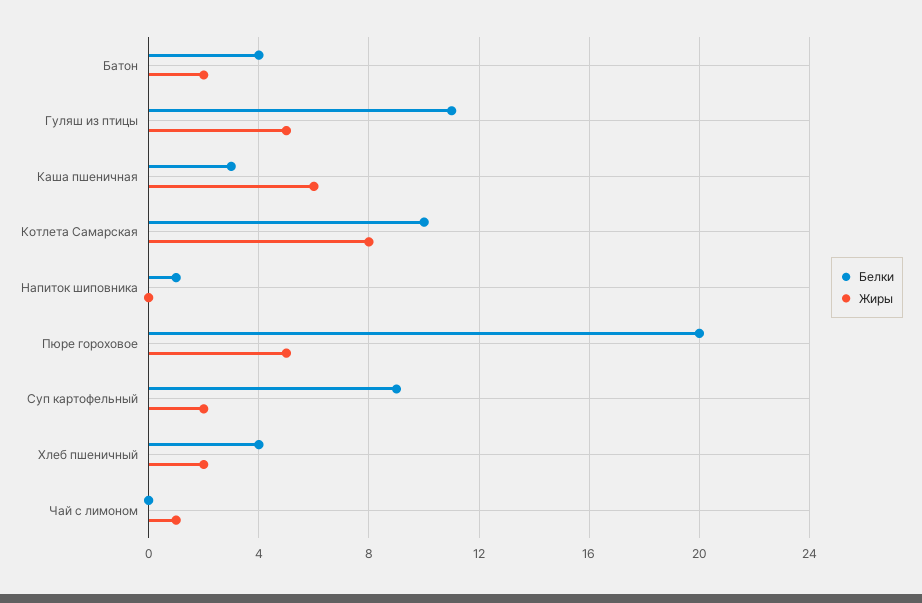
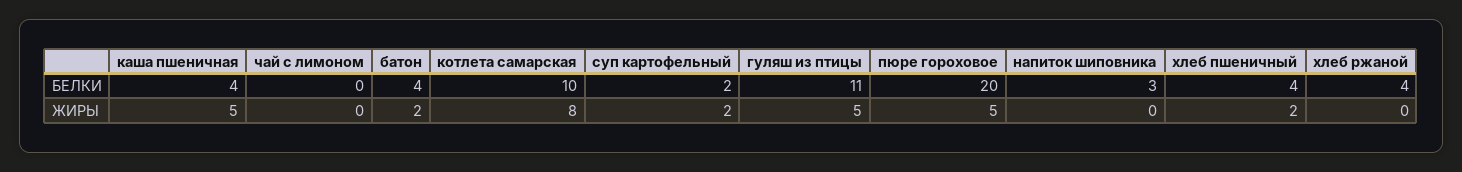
Белки, Каша пшеничная: 3 -> 4
Жиры, Каша пшеничная: 6 -> 5
Белки, Напиток шиповника: 1 -> 3
Белки, Суп картофельный: 9 -> 2
Жиры, Чай с лимоном: 1 -> 0
Белки, хлеб ржаной: none -> 4
Жиры, хлеб ржаной: none -> 0

